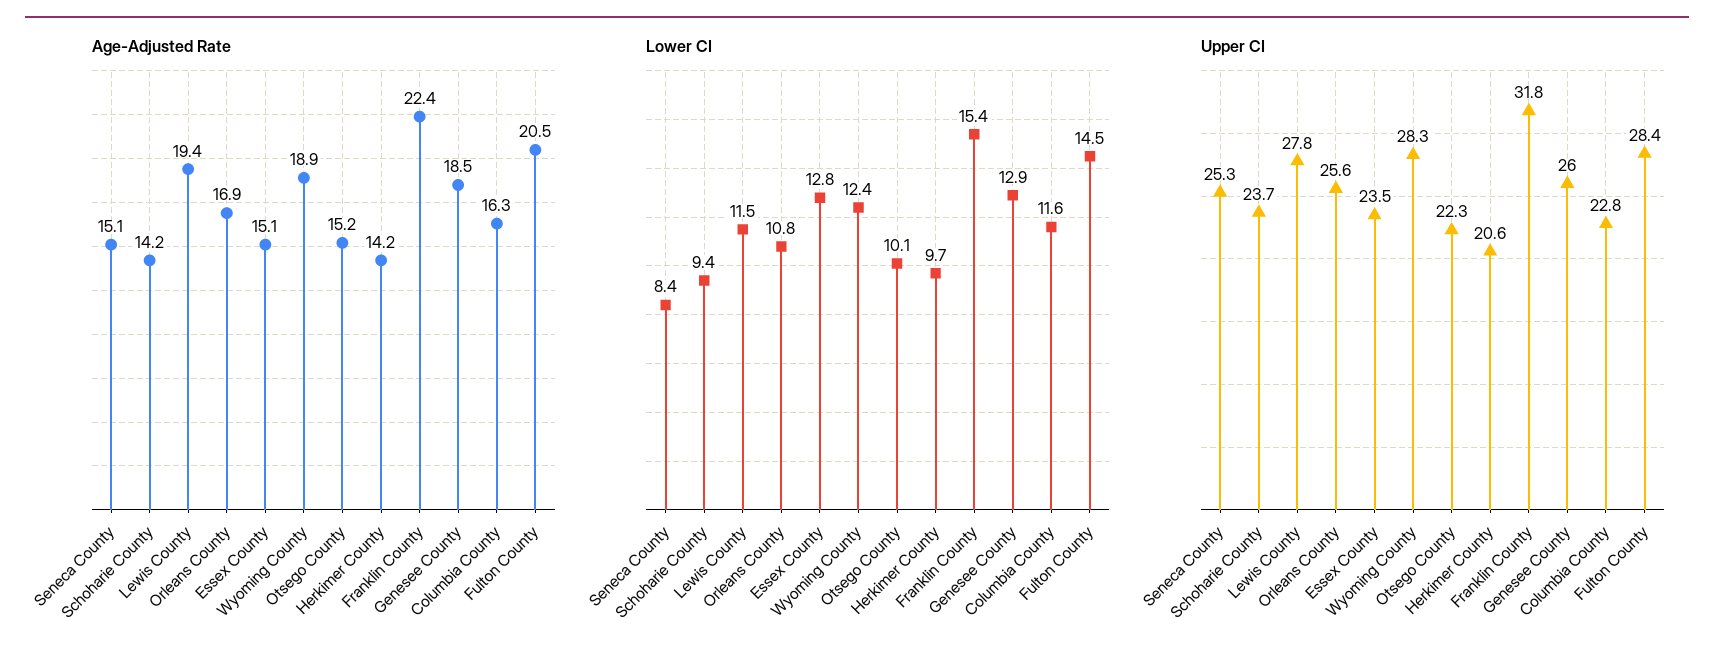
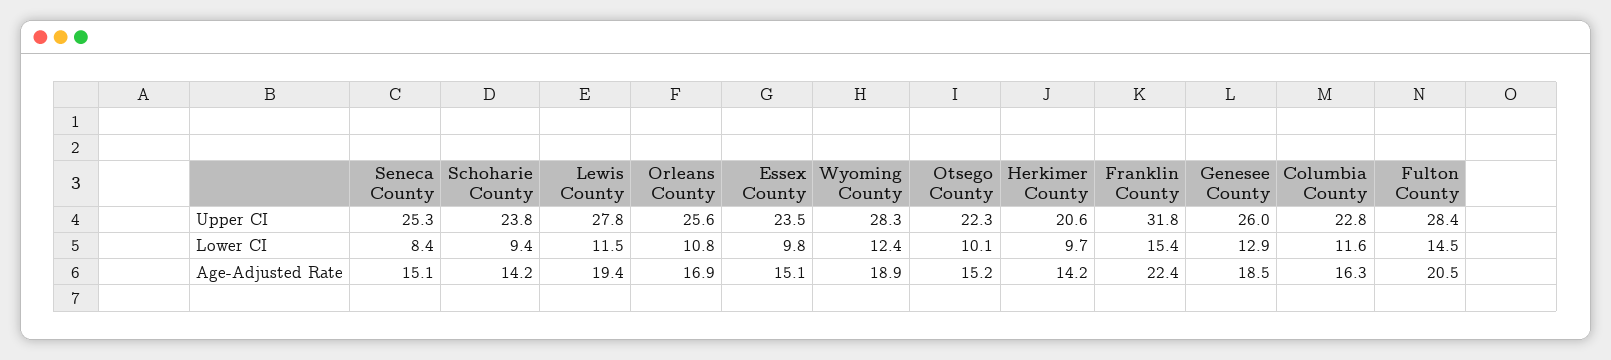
Lower CI, Essex County: 12.8 -> 9.8
Upper CI, Schoharie County: 23.7 -> 23.8

